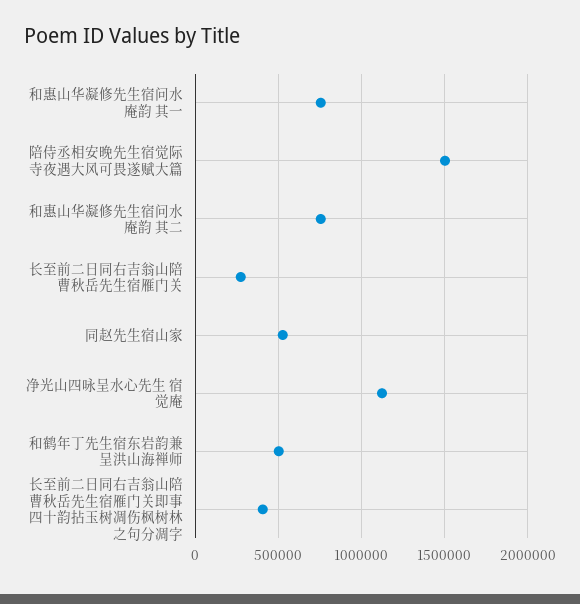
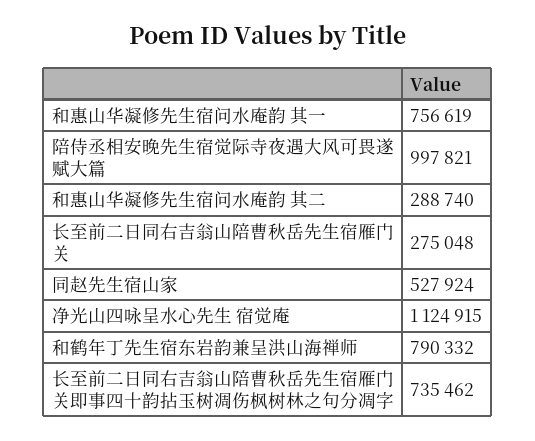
陪侍丞相安晚先生宿觉际寺夜遇大风可畏遂赋大篇: 1500000 -> 997821
和惠山华凝修先生宿问水庵韵 其二: 750000 -> 288740
和鹤年丁先生宿东岩韵兼呈洪山海禅师: 500000 -> 790332
长至前二日同右吉翁山陪曹秋岳先生宿雁门关即事四十韵拈玉树凋伤枫树林之句分凋字: 400000 -> 735462

